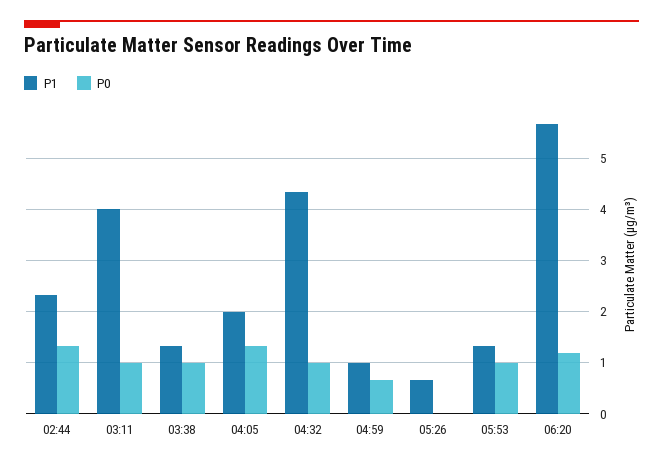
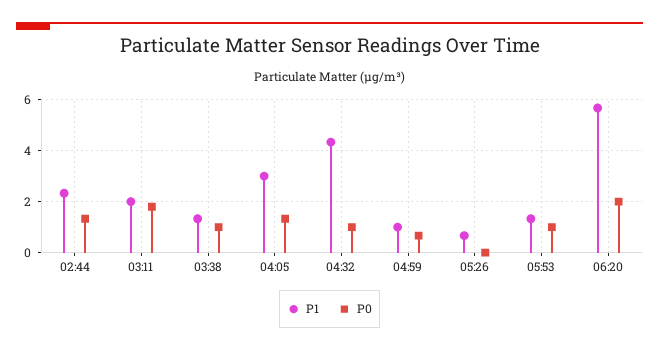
P1, 03:11: 4 -> 2
P0, 03:11: 1 -> 1.75
P1, 04:05: 2 -> 3
P0, 06:20: 1.2 -> 2

